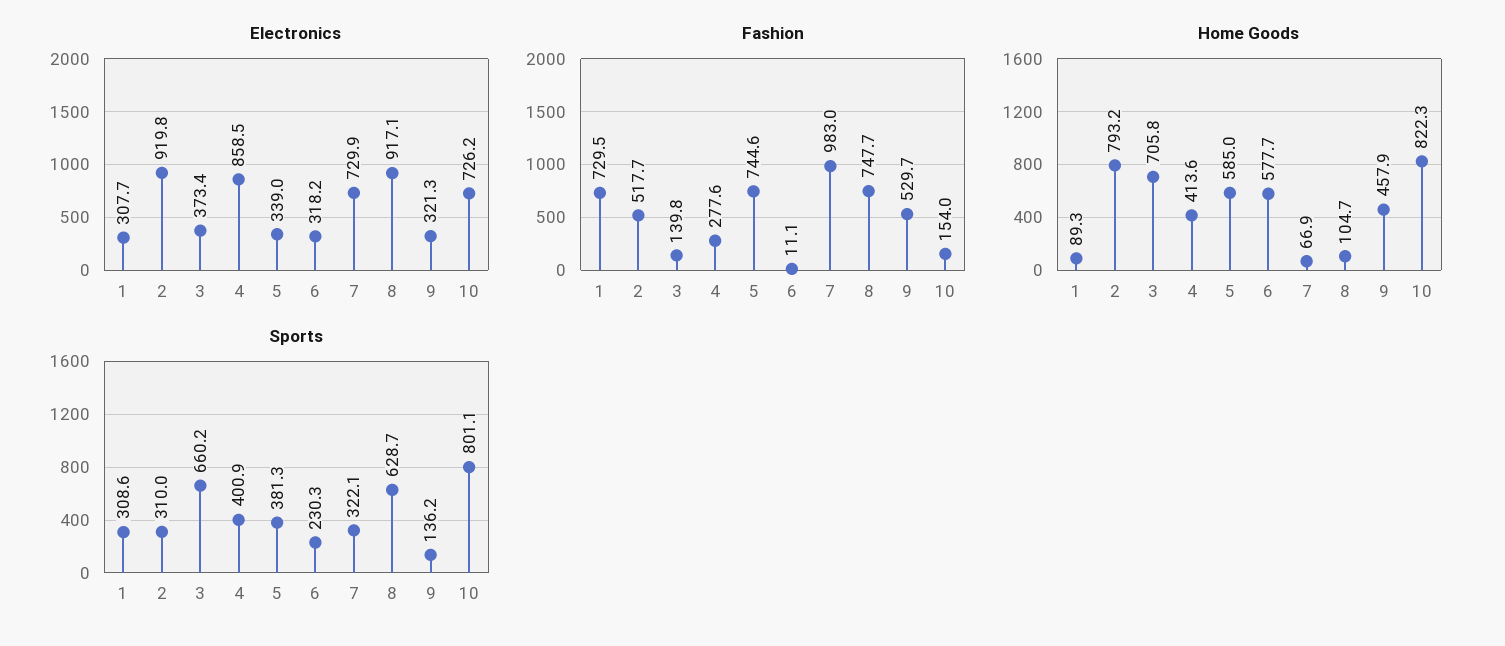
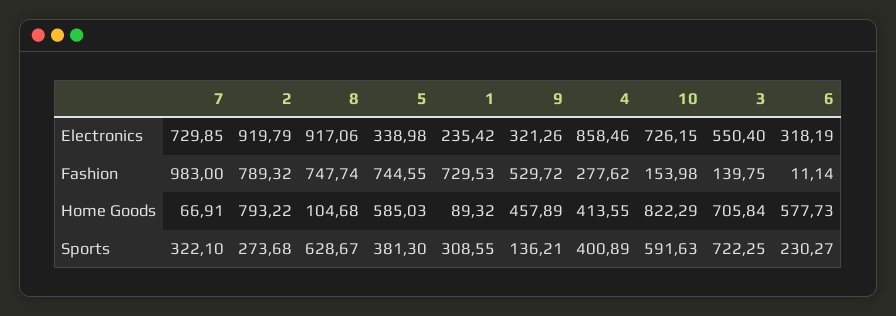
Electronics, 1: 307.7 -> 235.42
Electronics, 3: 373.4 -> 550.4
Fashion, 2: 517.7 -> 789.32
Sports, 2: 310 -> 273.68
Sports, 3: 660.2 -> 722.25
Sports, 10: 801.1 -> 591.63

